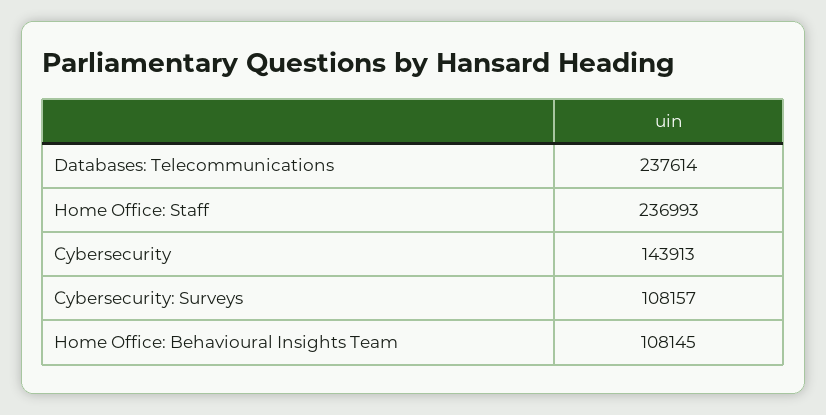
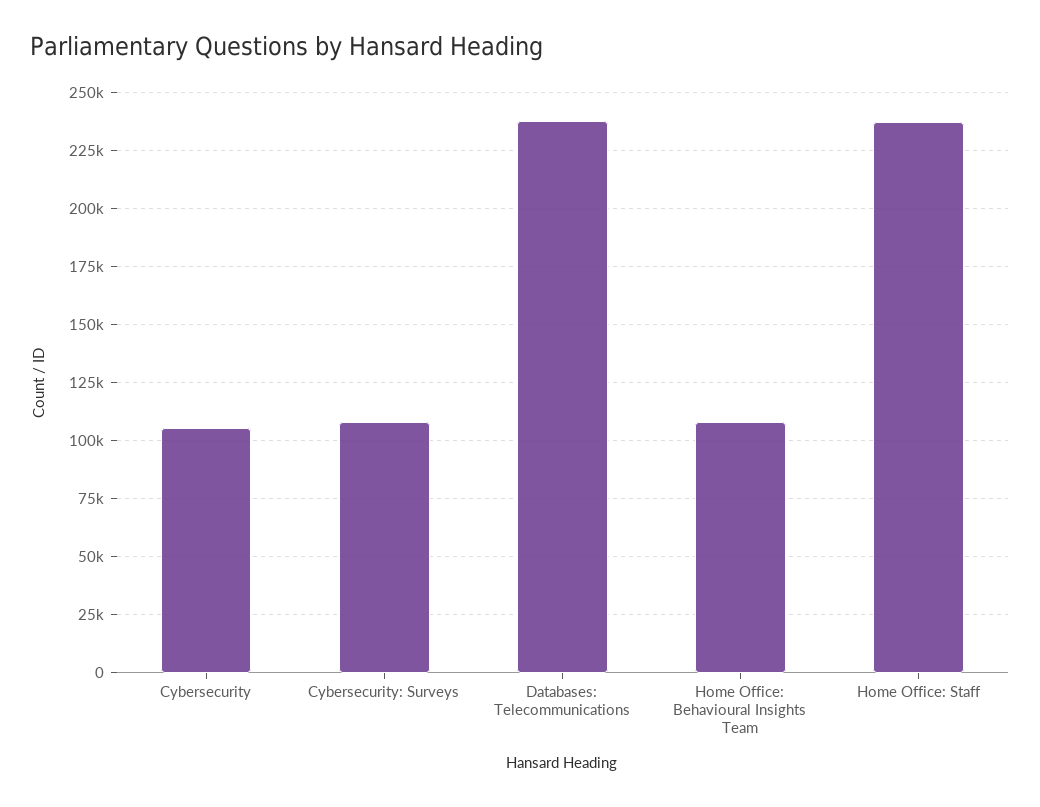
Cybersecurity: 143913 -> 105000

